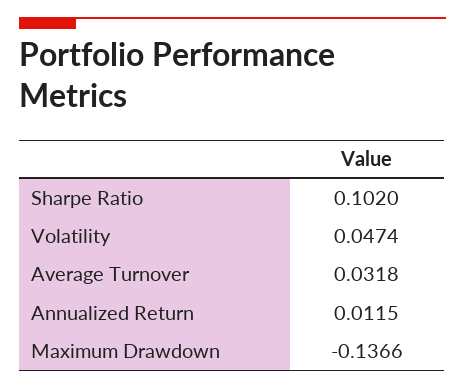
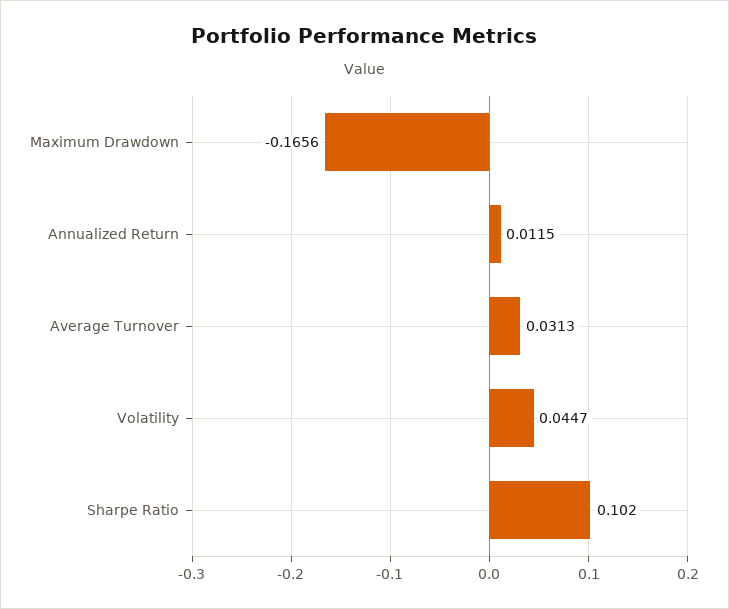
Volatility: 0.0474 -> 0.0447
Average Turnover: 0.0318 -> 0.0313
Maximum Drawdown: -0.1366 -> -0.1656

